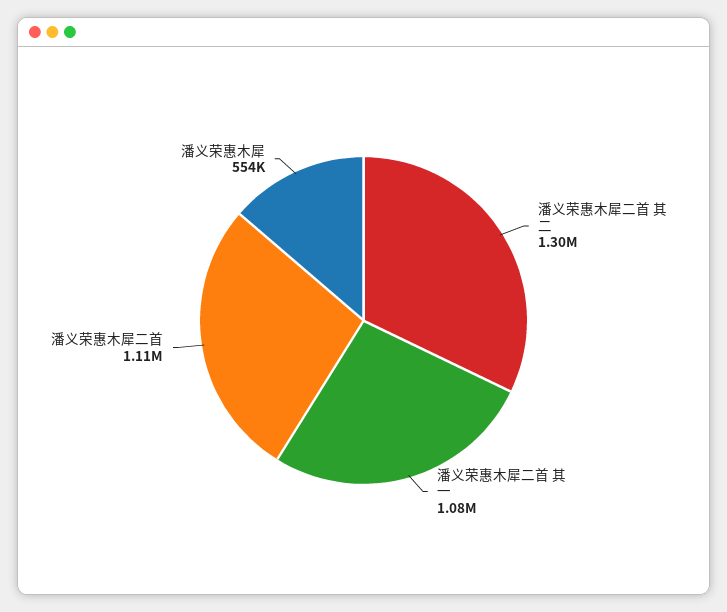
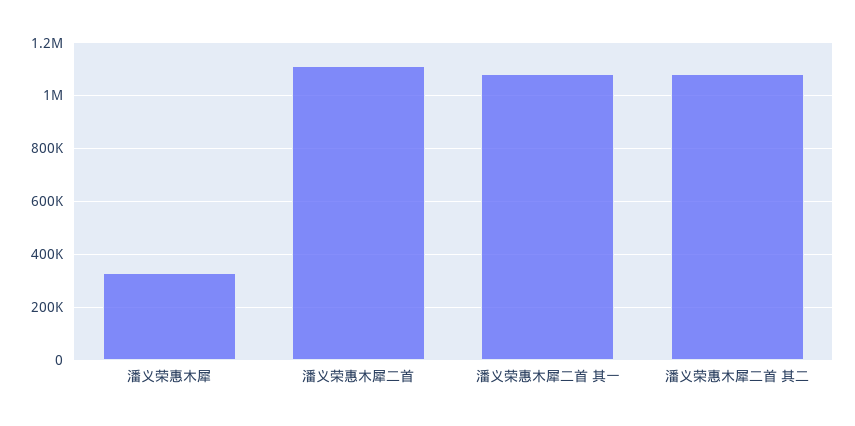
潘义荣惠木犀二首 其二: 1300000 -> 1075000
潘义荣惠木犀: 554000 -> 325000

